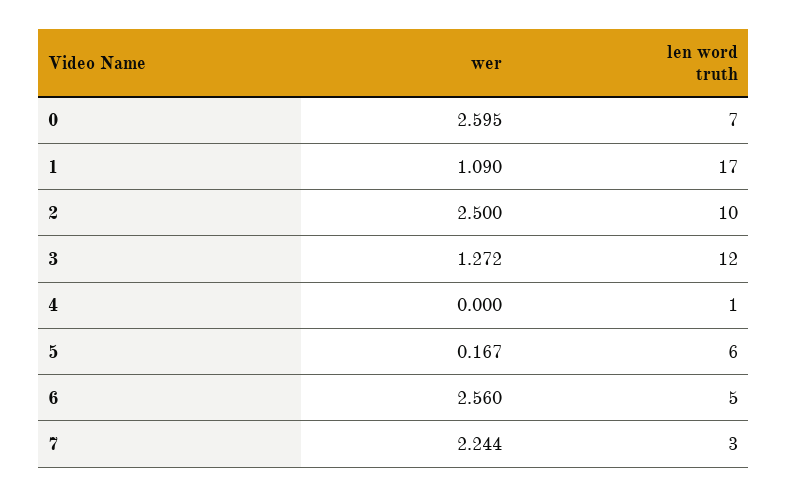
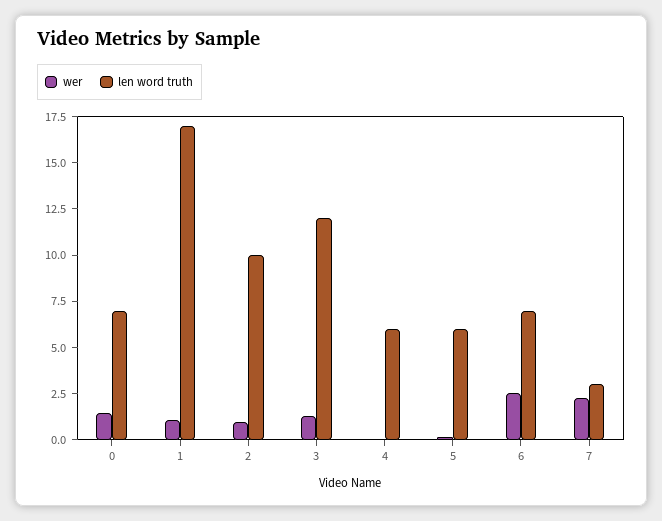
wer, 0: 2.595 -> 1.5
wer, 2: 2.5 -> 1
len word truth, 4: 1 -> 6
len word truth, 6: 5 -> 7

